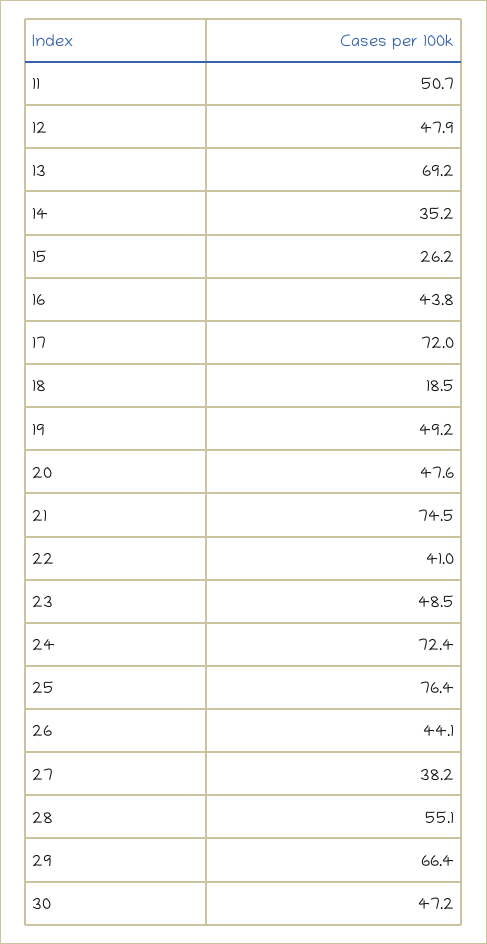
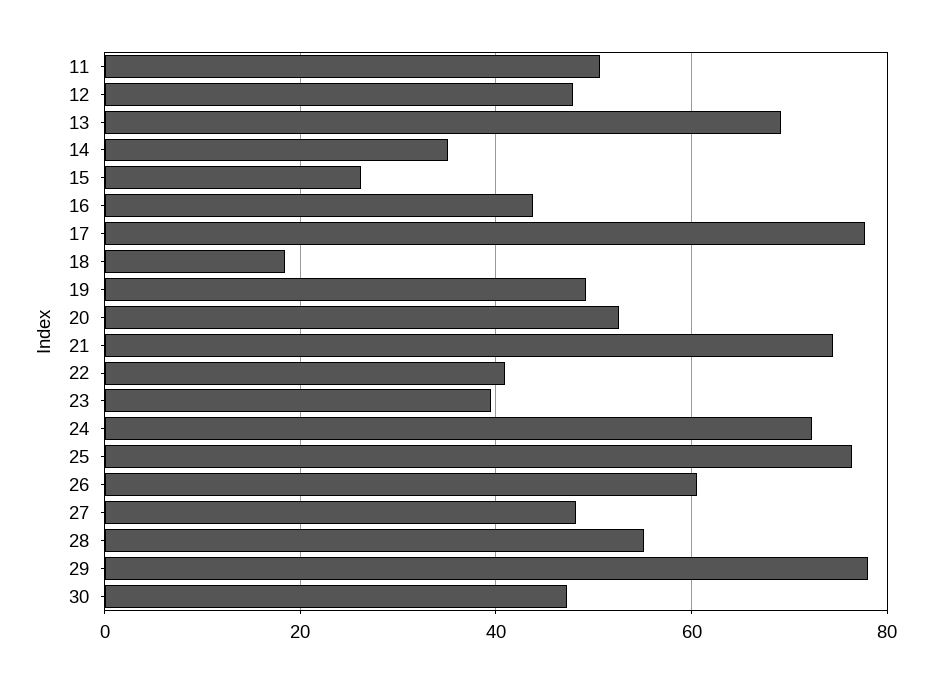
17: 72 -> 78
20: 47.6 -> 52
23: 48.5 -> 40
26: 44.1 -> 60
27: 38.2 -> 48
29: 66.4 -> 78

